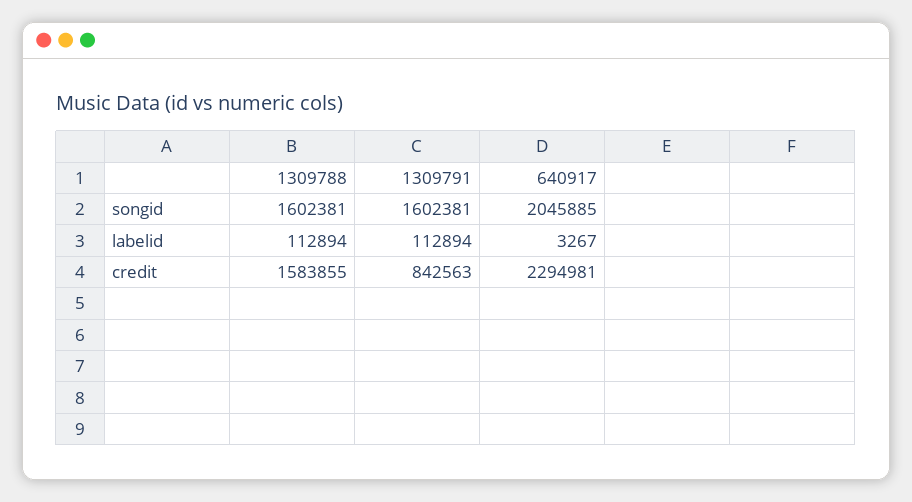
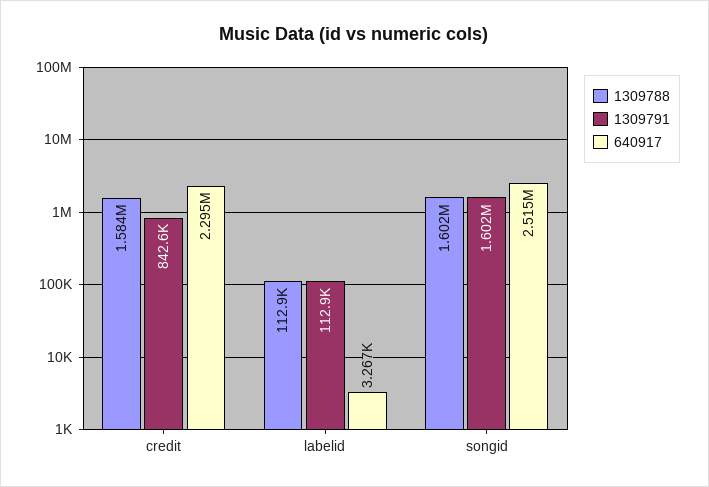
640917, songid: 2045885 -> 2515000

